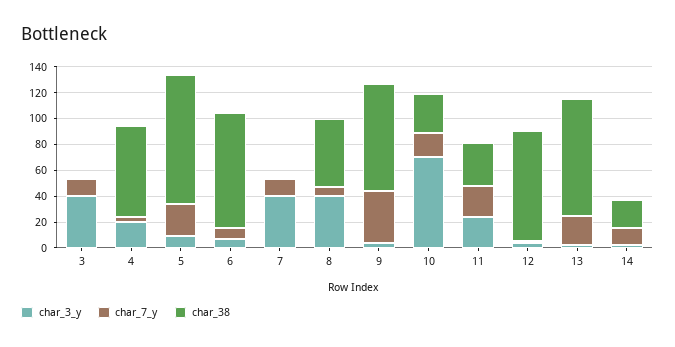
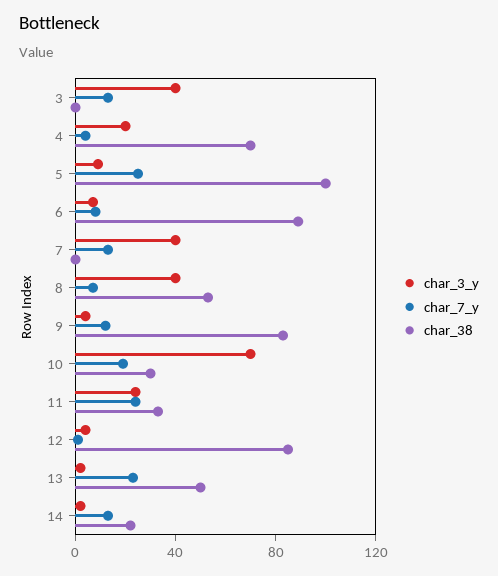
char_7_y, 9: 40 -> 10
char_38, 13: 90 -> 50

